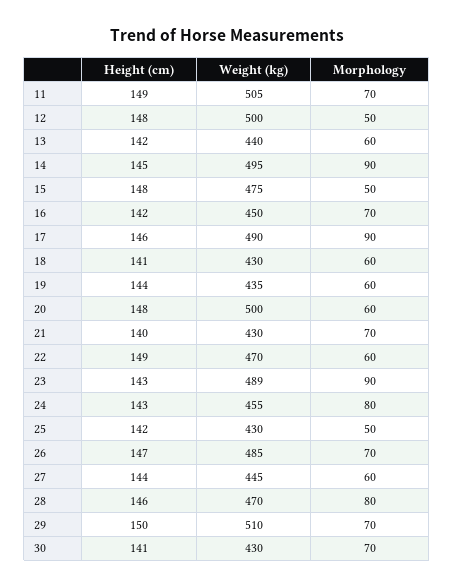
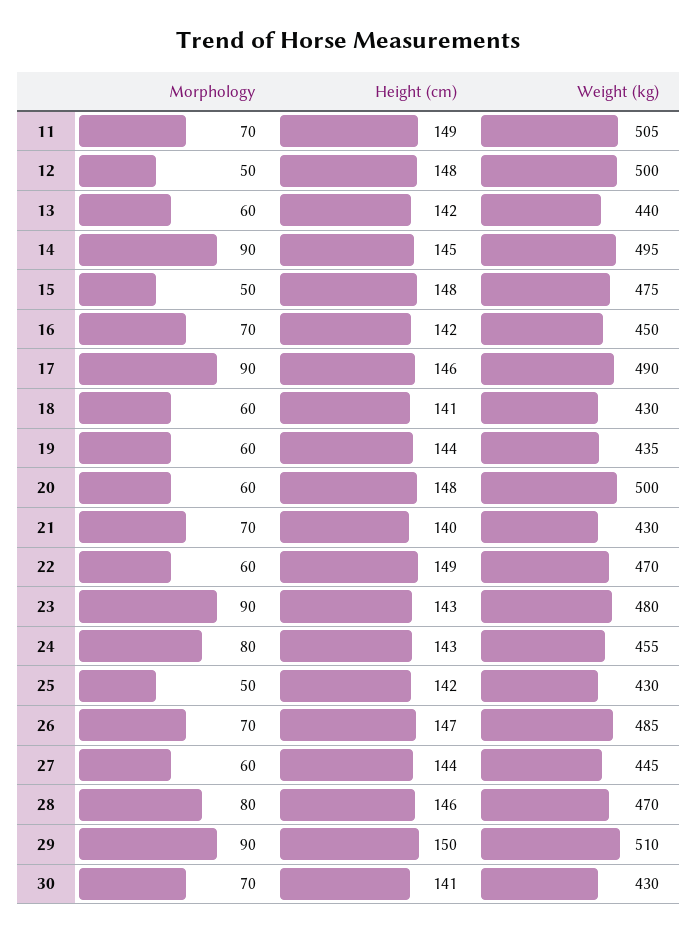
Weight (kg), 23: 489 -> 480
Morphology, 29: 70 -> 90

